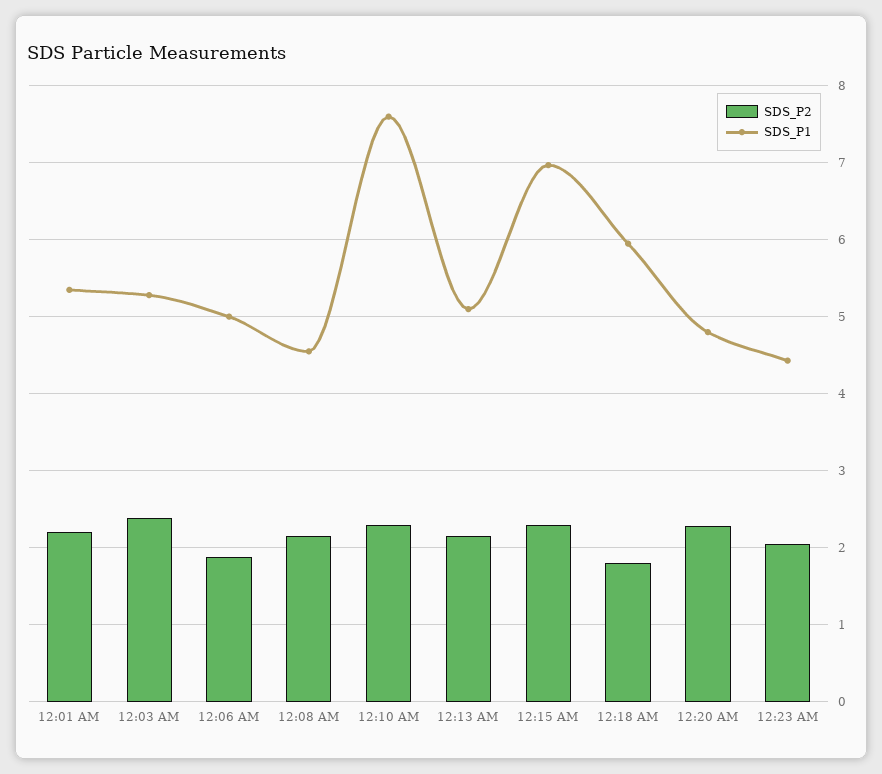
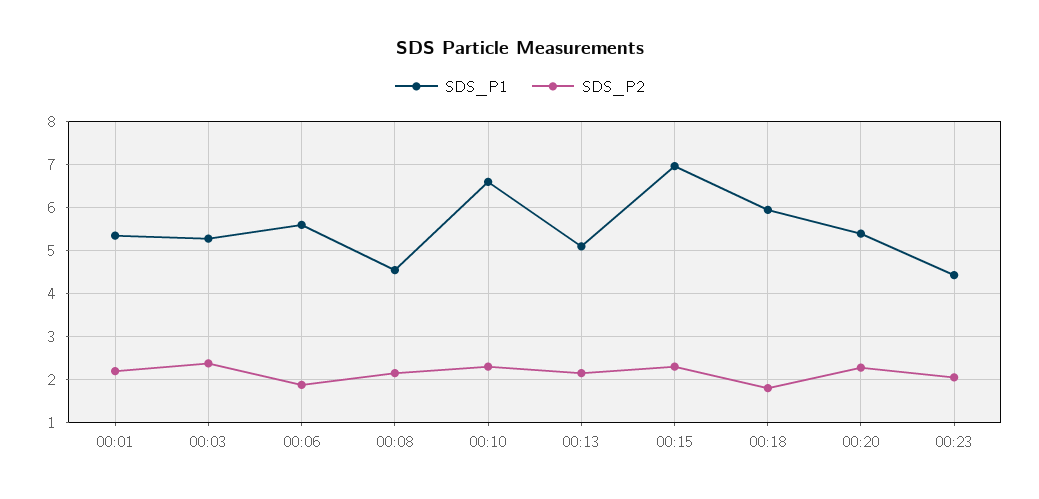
SDS_P1, 12:06 AM: 5 -> 5.6
SDS_P1, 12:10 AM: 7.6 -> 6.6
SDS_P1, 12:20 AM: 4.8 -> 5.4

